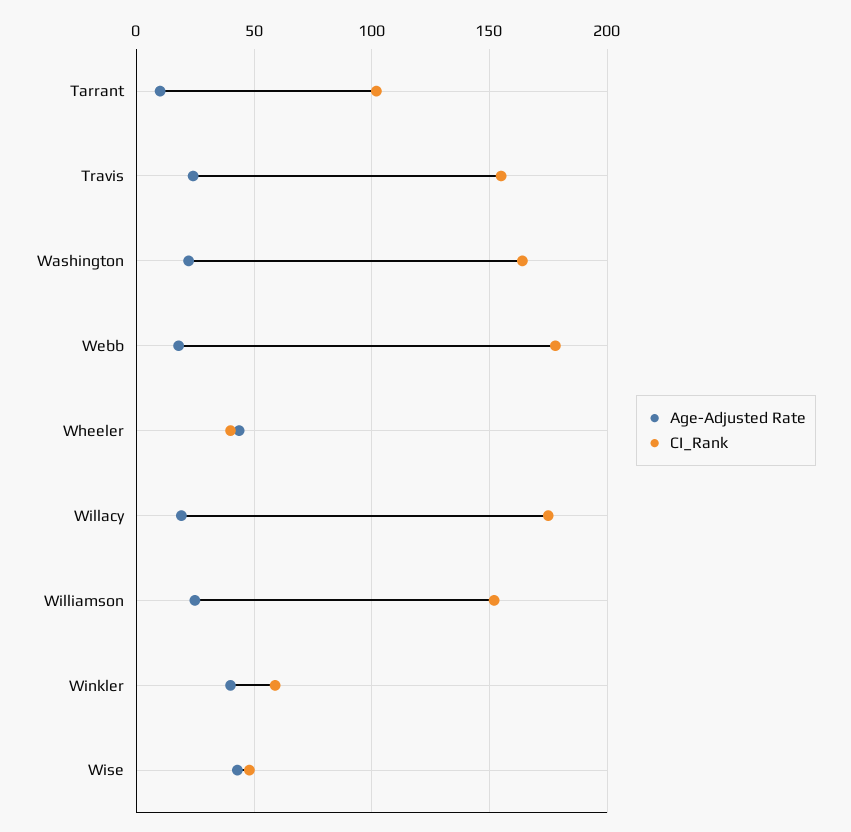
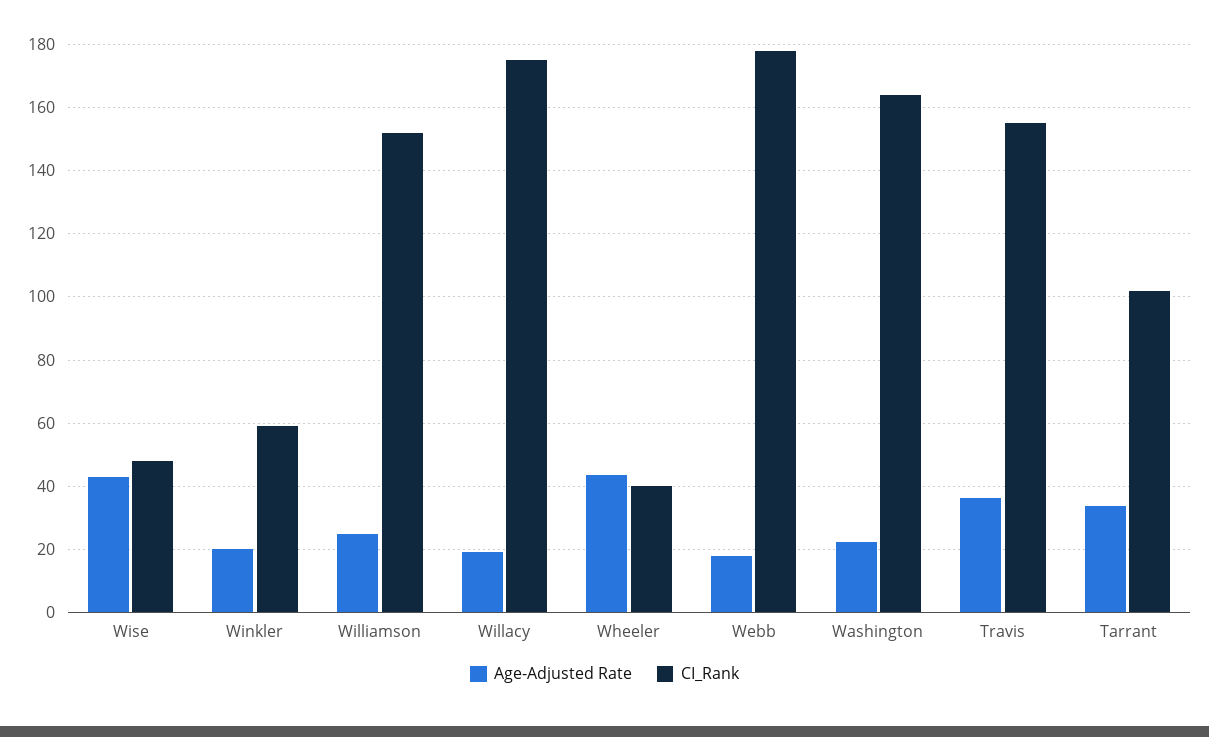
Age-Adjusted Rate, Tarrant: 10 -> 34
Age-Adjusted Rate, Travis: 25 -> 36
Age-Adjusted Rate, Winkler: 40 -> 20

